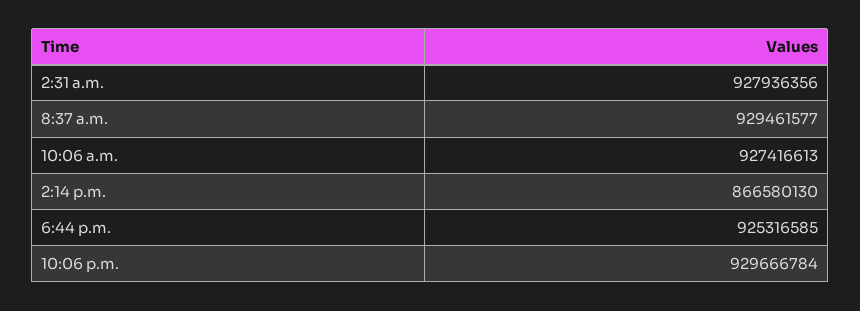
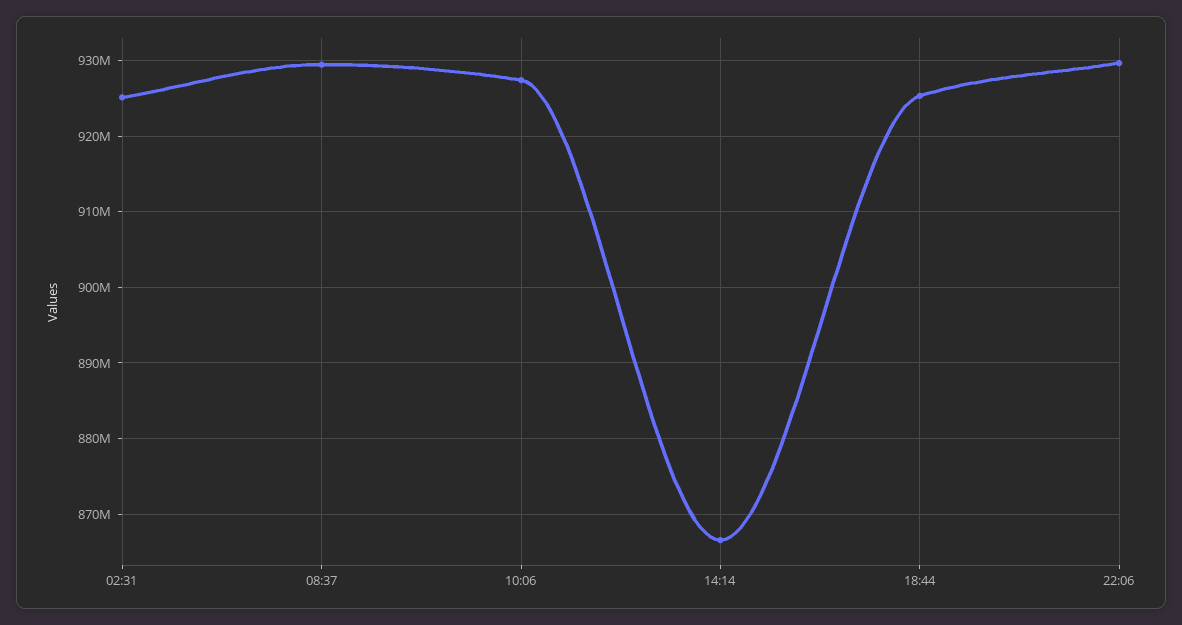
2:31 a.m.: 927936356 -> 925000000

